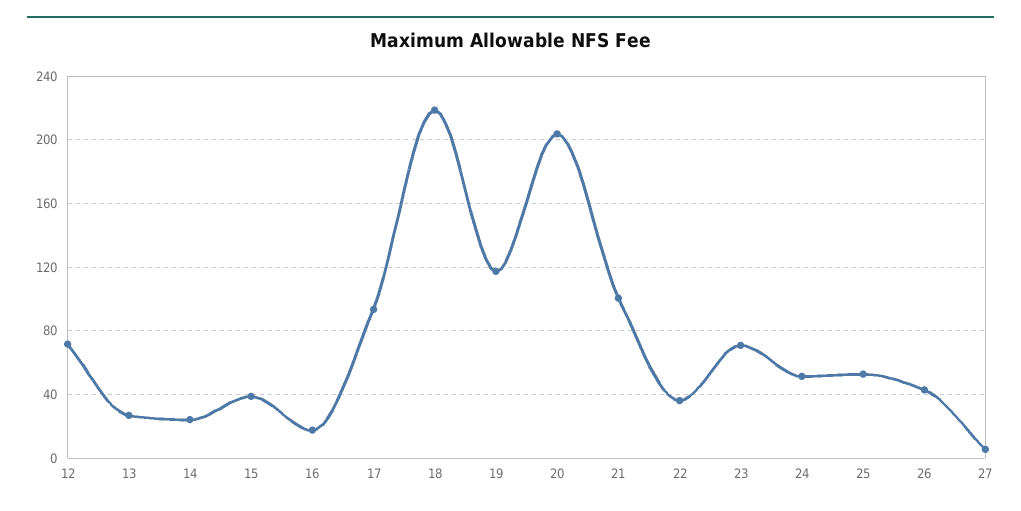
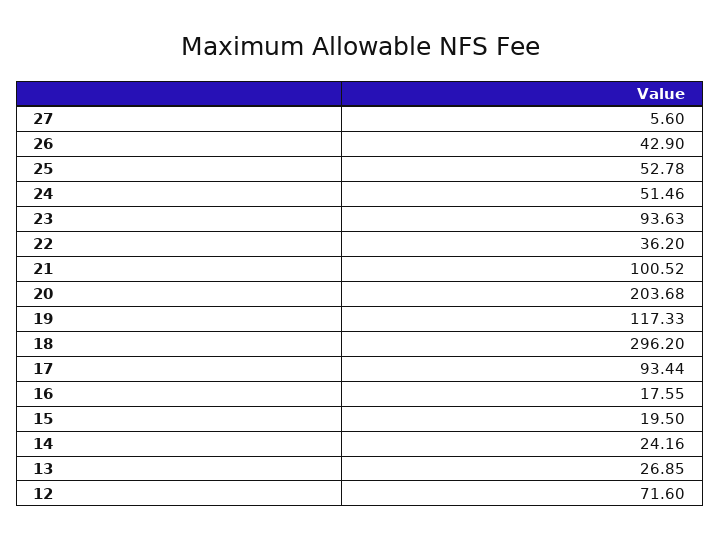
15: 40 -> 19.5
18: 220 -> 296.2
23: 70 -> 93.63

